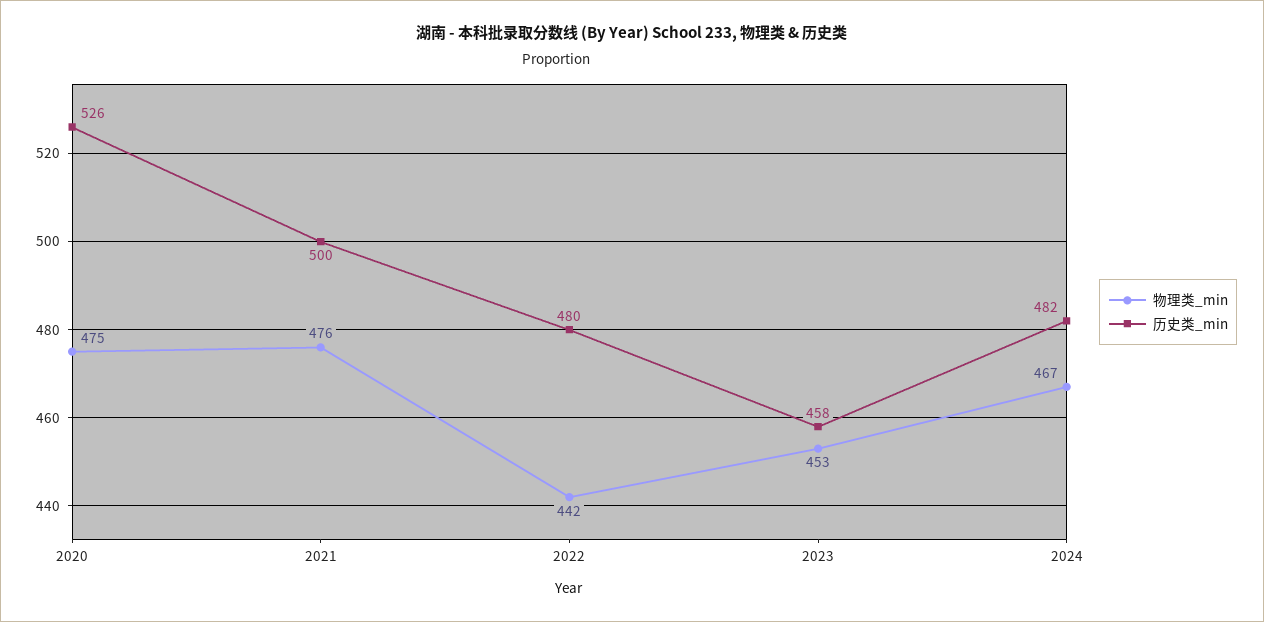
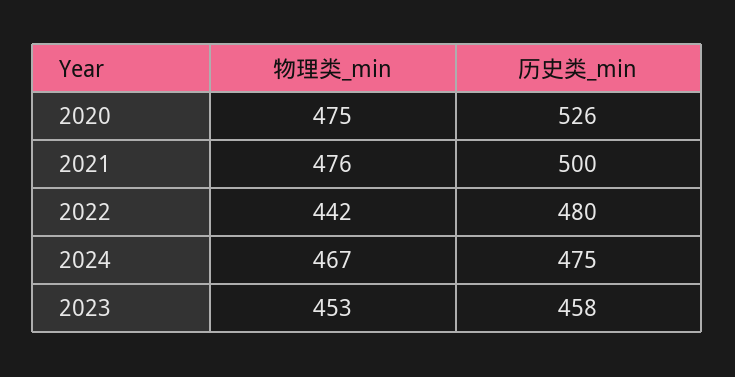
历史类_min, 2024: 482 -> 475

